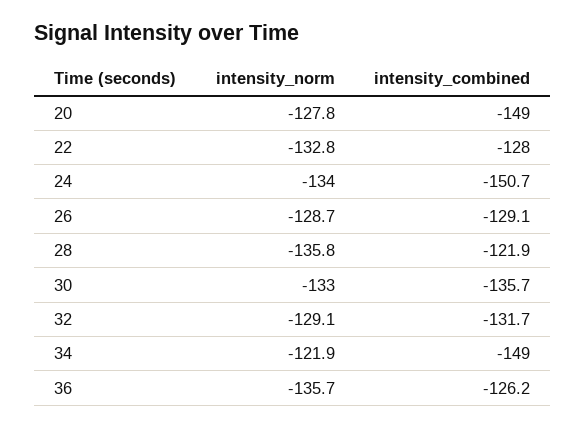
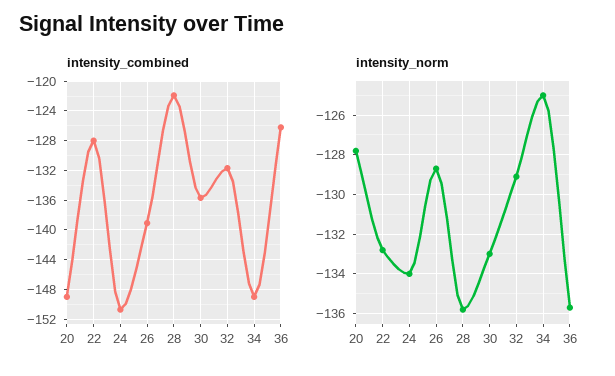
intensity_combined, 26: -129.1 -> -139
intensity_norm, 34: -121.9 -> -125

